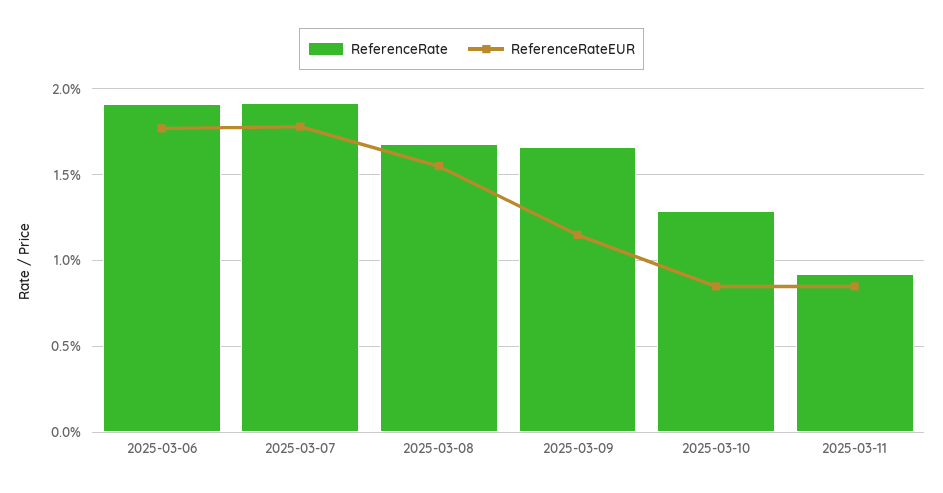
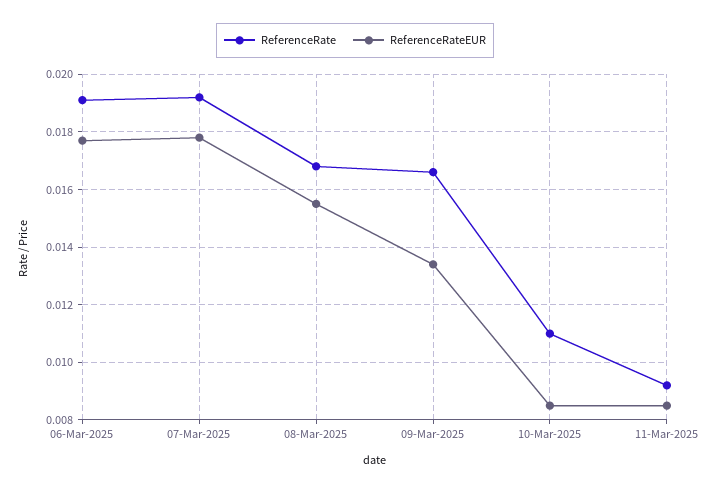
ReferenceRateEUR, 2025-03-09: 0.0115 -> 0.0135
ReferenceRate, 2025-03-10: 0.013 -> 0.011

